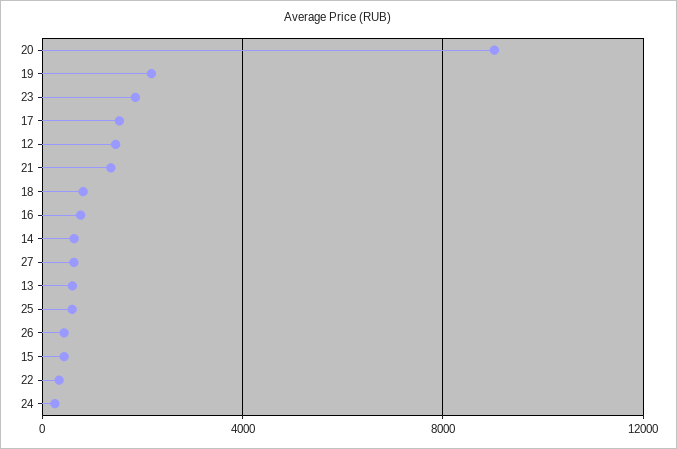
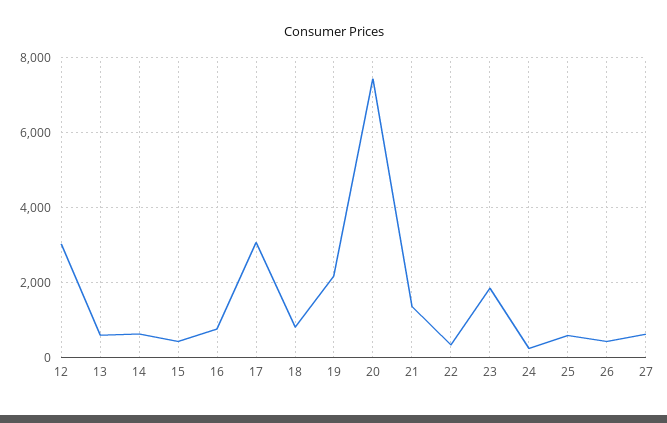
20: 9000 -> 7400
17: 1500 -> 3000
12: 1500 -> 3000

